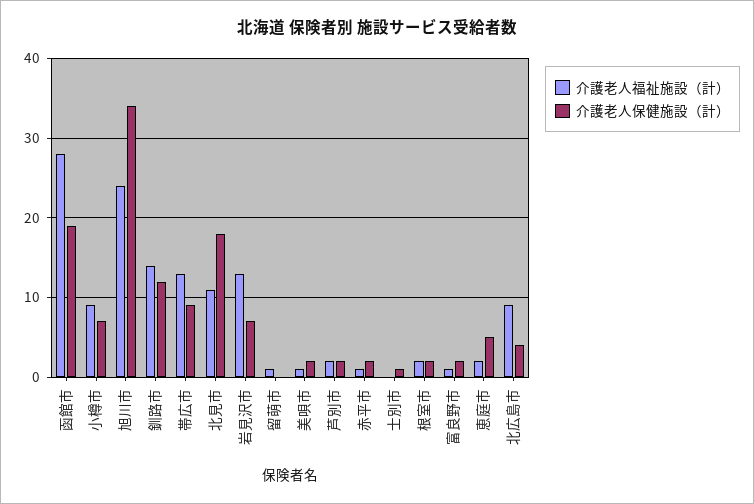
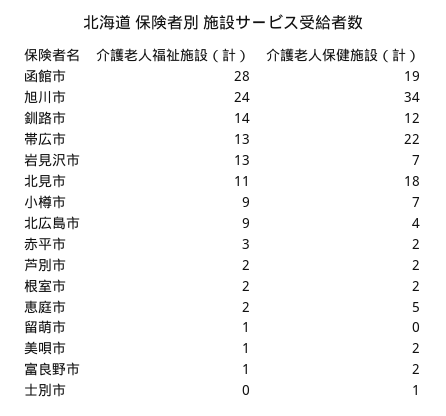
介護老人保健施設（計）, 帯広市: 9 -> 22
介護老人福祉施設（計）, 赤平市: 1 -> 3

